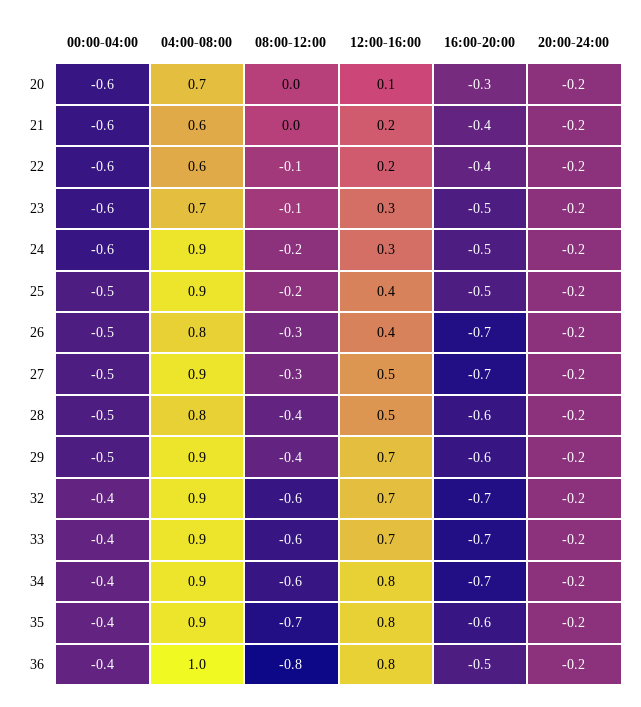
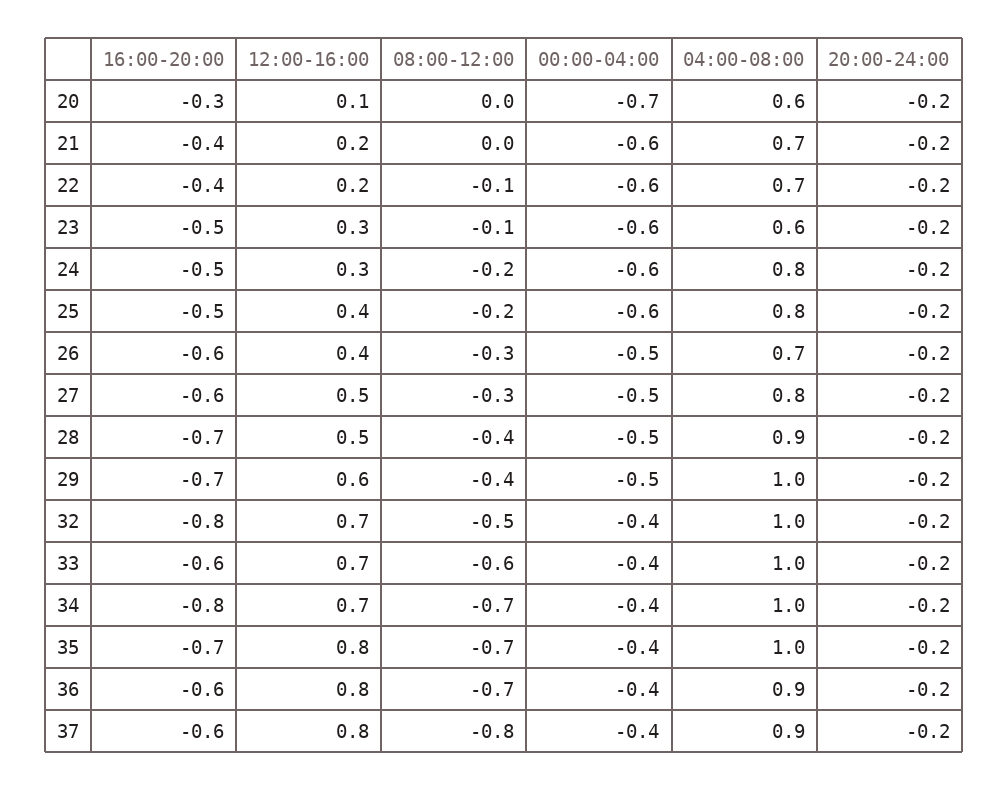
00:00-04:00, 20: -0.6 -> -0.7
04:00-08:00, 20: 0.7 -> 0.6
04:00-08:00, 21: 0.6 -> 0.7
04:00-08:00, 22: 0.6 -> 0.7
04:00-08:00, 23: 0.7 -> 0.6
04:00-08:00, 24: 0.9 -> 0.8
00:00-04:00, 25: -0.5 -> -0.6
04:00-08:00, 25: 0.9 -> 0.8
04:00-08:00, 26: 0.8 -> 0.7
16:00-20:00, 26: -0.7 -> -0.6
04:00-08:00, 27: 0.9 -> 0.8
16:00-20:00, 27: -0.7 -> -0.6
04:00-08:00, 28: 0.8 -> 0.9
16:00-20:00, 28: -0.6 -> -0.7
04:00-08:00, 29: 0.9 -> 1
12:00-16:00, 29: 0.7 -> 0.6
16:00-20:00, 29: -0.6 -> -0.7
04:00-08:00, 32: 0.9 -> 1
08:00-12:00, 32: -0.6 -> -0.5
16:00-20:00, 32: -0.7 -> -0.8
04:00-08:00, 33: 0.9 -> 1
16:00-20:00, 33: -0.7 -> -0.6
04:00-08:00, 34: 0.9 -> 1
08:00-12:00, 34: -0.6 -> -0.7
12:00-16:00, 34: 0.8 -> 0.7
16:00-20:00, 34: -0.7 -> -0.8
04:00-08:00, 35: 0.9 -> 1
16:00-20:00, 35: -0.6 -> -0.7
04:00-08:00, 36: 1 -> 0.9
08:00-12:00, 36: -0.8 -> -0.7
16:00-20:00, 36: -0.5 -> -0.6
16:00-20:00, 37: none -> -0.6
12:00-16:00, 37: none -> 0.8
08:00-12:00, 37: none -> -0.8
00:00-04:00, 37: none -> -0.4
04:00-08:00, 37: none -> 0.9
20:00-24:00, 37: none -> -0.2

